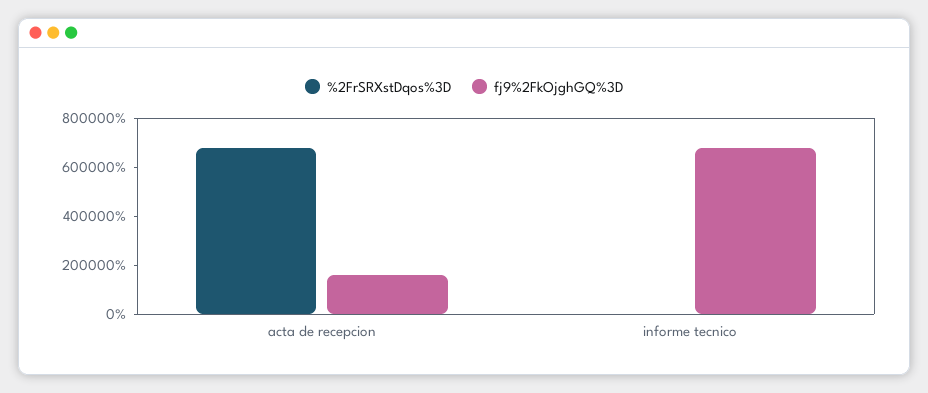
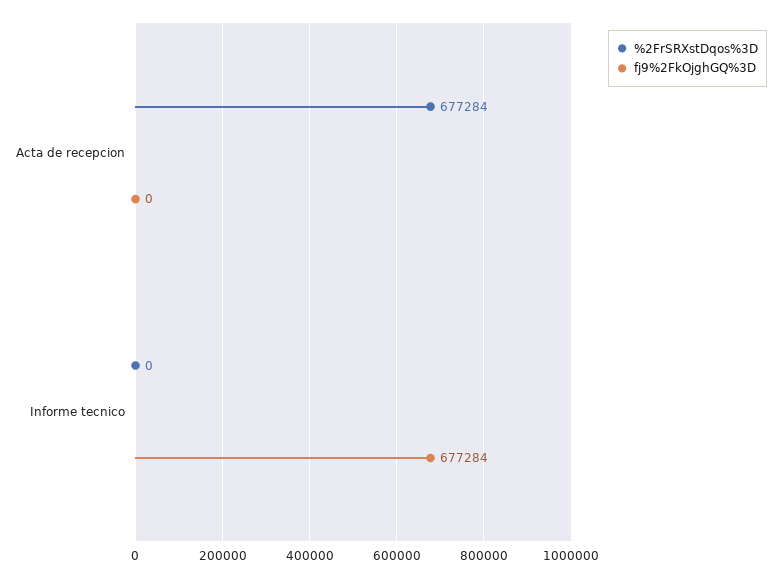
fj9%2FkOjghGQ%3D, acta de recepcion: 150000 -> 0

